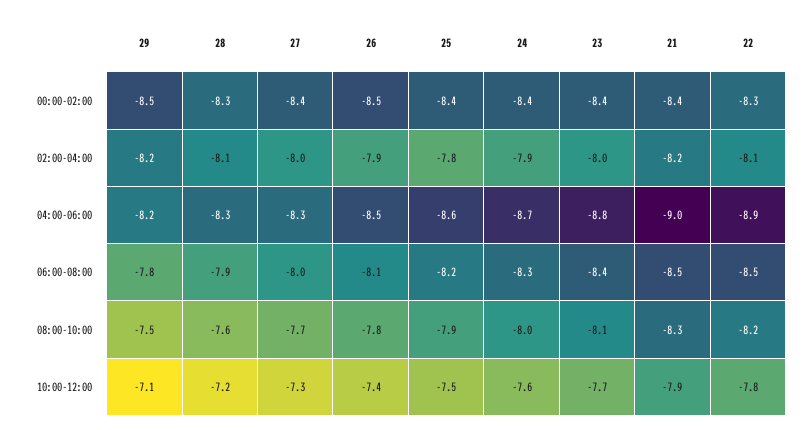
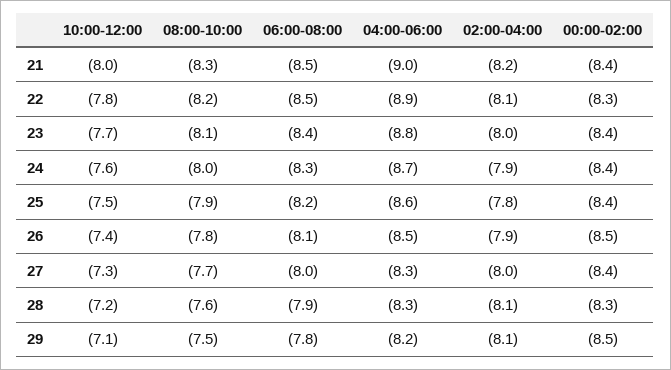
29, 02:00-04:00: -8.2 -> -8.1
21, 10:00-12:00: -7.9 -> -8

